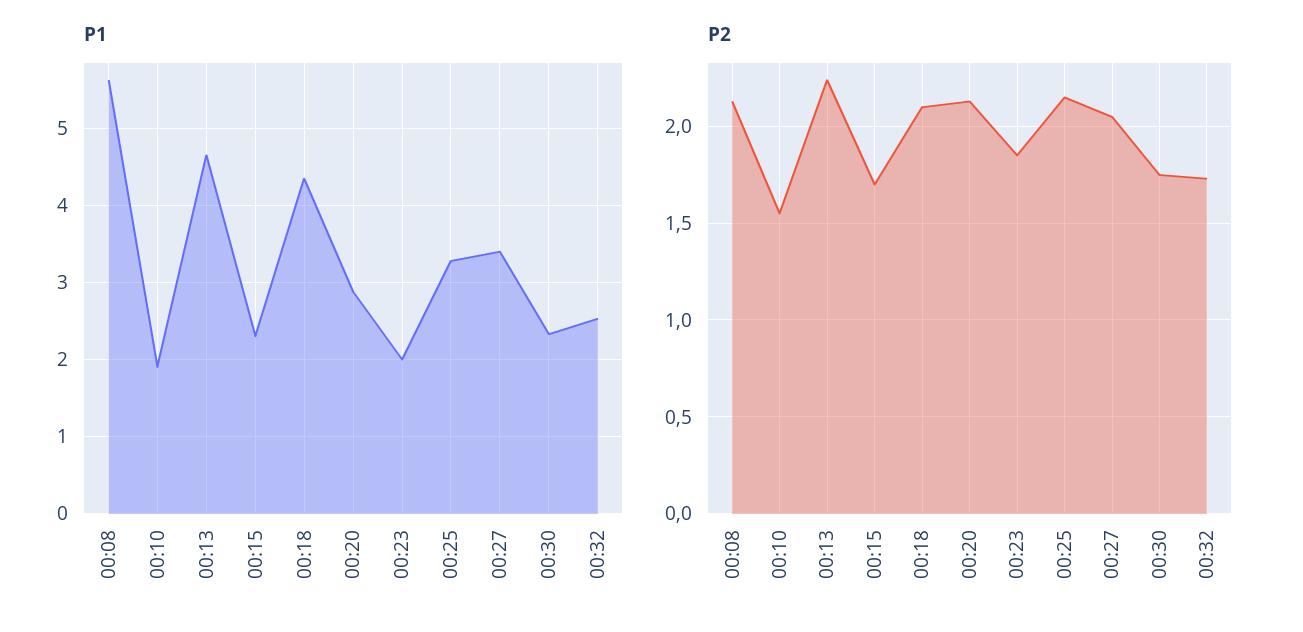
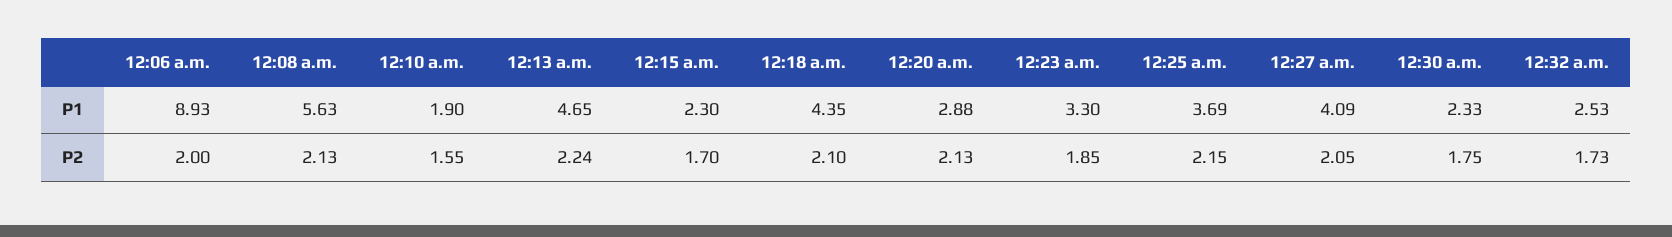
P1, 00:23: 2 -> 3.3
P1, 00:25: 3.3 -> 3.69
P1, 00:27: 3.4 -> 4.09
P1, 12:06 a.m.: none -> 8.93
P2, 12:06 a.m.: none -> 2

